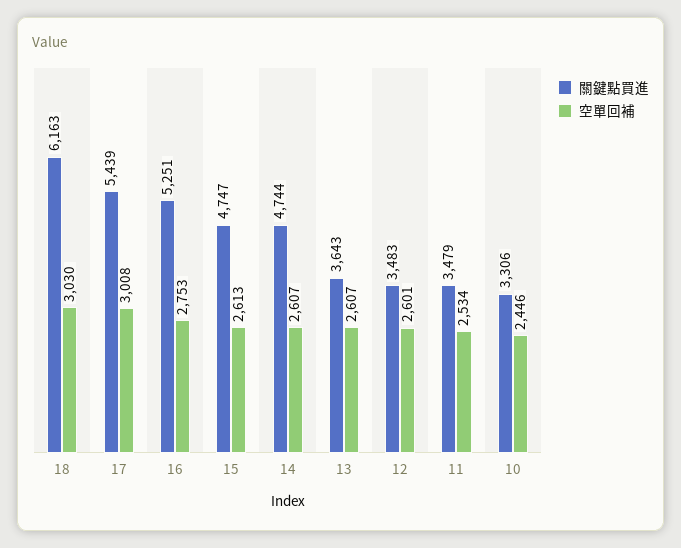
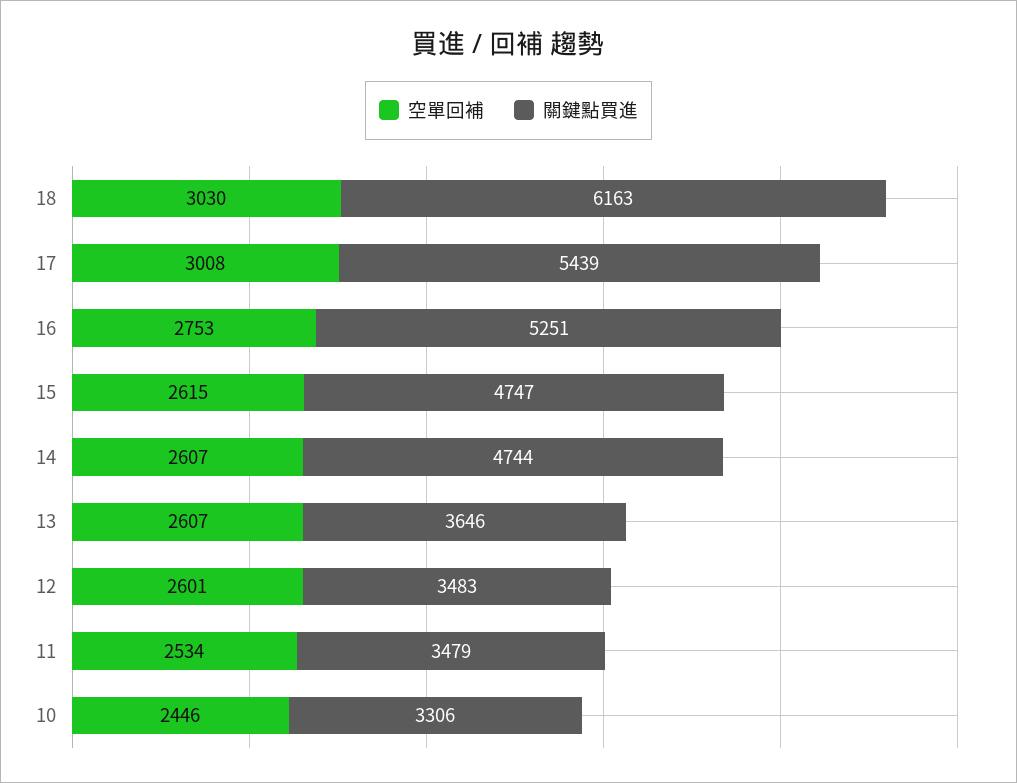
空單回補, 15: 2613 -> 2615
關鍵點買進, 13: 3643 -> 3646

